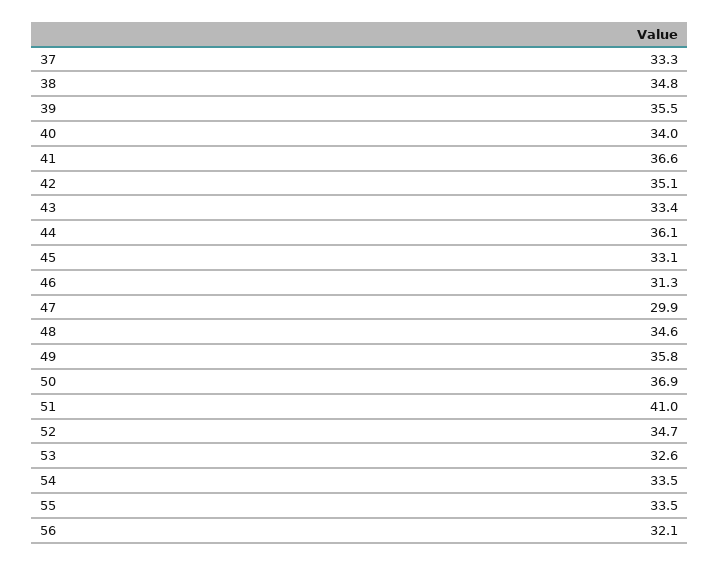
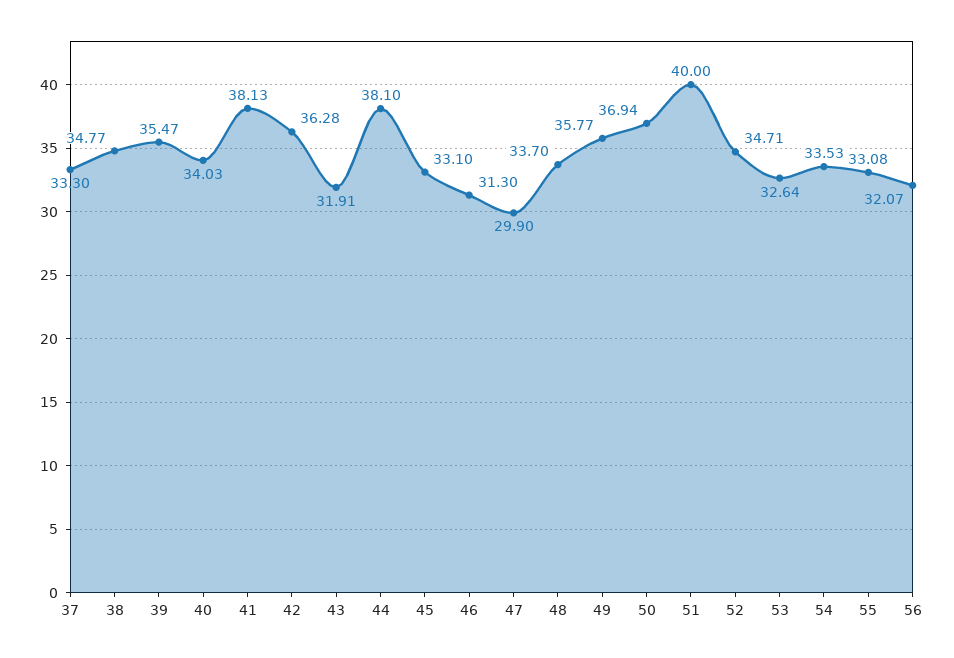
41: 36.6 -> 38.13
42: 35.1 -> 36.28
43: 33.4 -> 31.91
44: 36.1 -> 38.1
48: 34.6 -> 33.7
51: 41 -> 40
55: 33.5 -> 33.08

